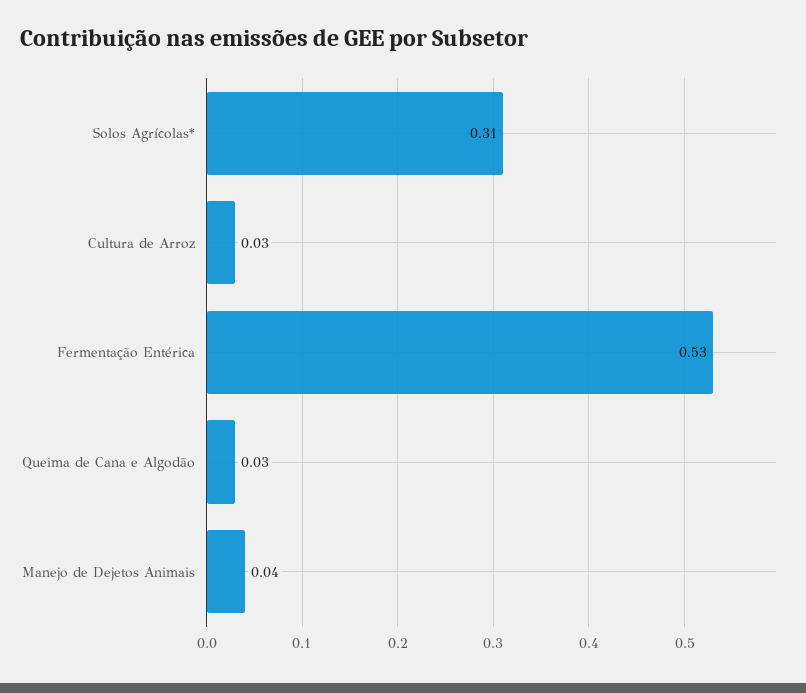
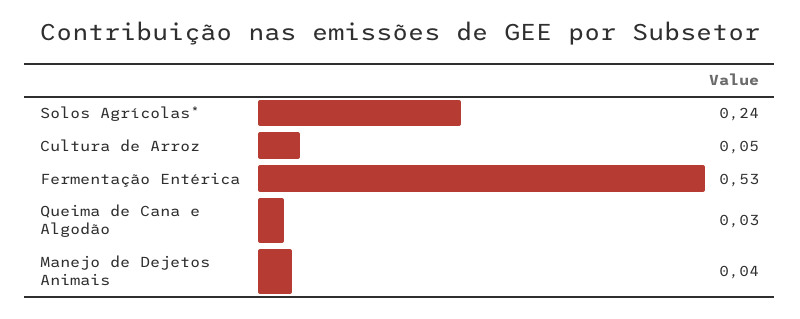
Solos Agrícolas*: 0.31 -> 0.24
Cultura de Arroz: 0.03 -> 0.05

